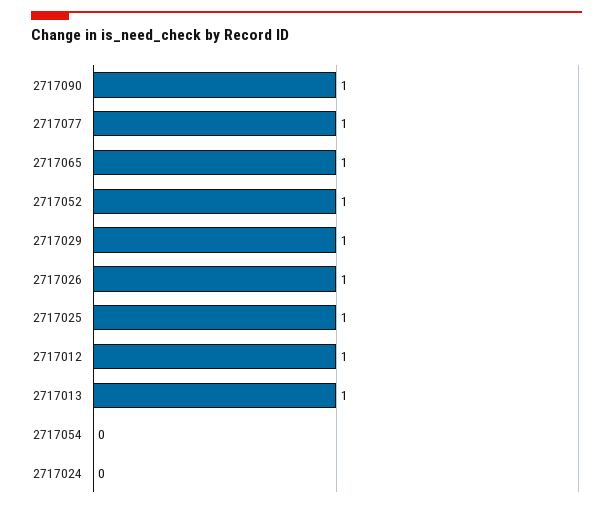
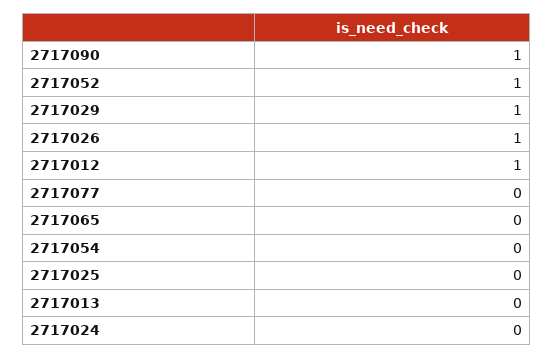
2717077: 1 -> 0
2717065: 1 -> 0
2717025: 1 -> 0
2717013: 1 -> 0

